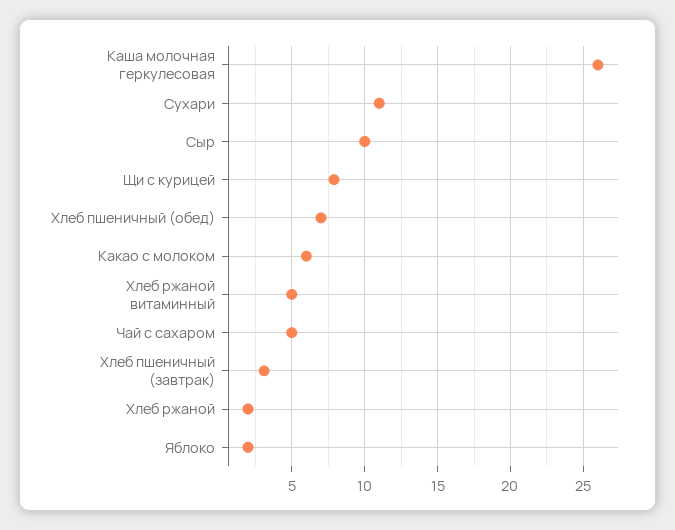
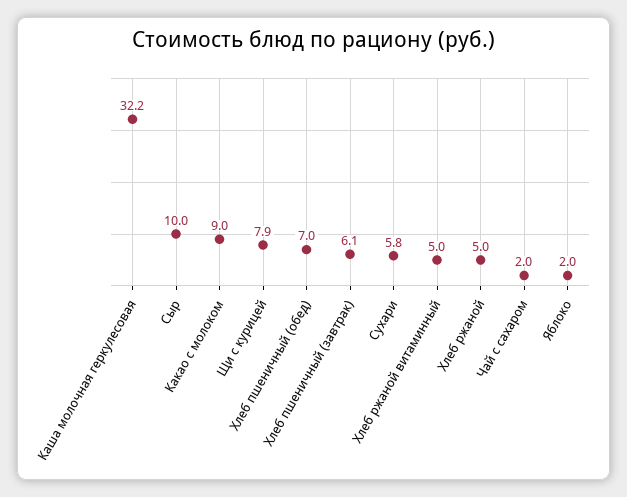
Каша молочная геркулесовая: 26 -> 32.2
Сухари: 11 -> 5.8
Какао с молоком: 6 -> 9
Чай с сахаром: 5 -> 2
Хлеб пшеничный (завтрак): 3 -> 6.1
Хлеб ржаной: 2 -> 5

